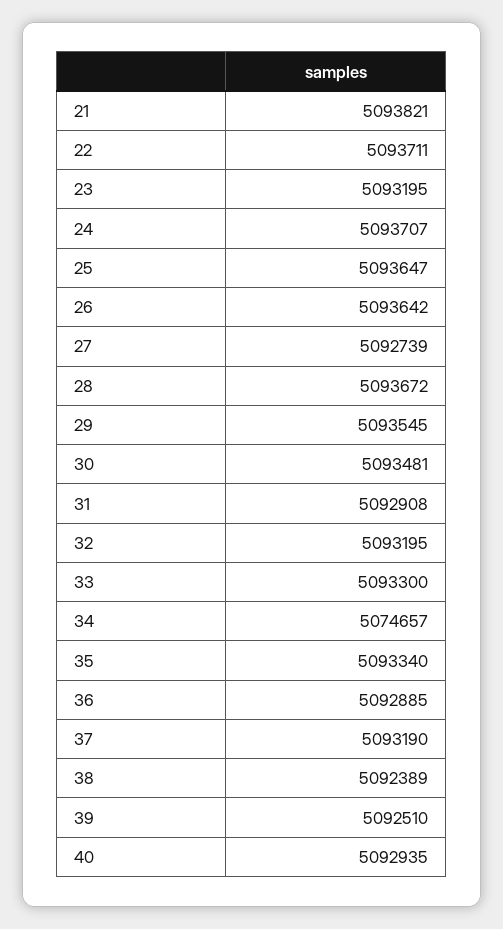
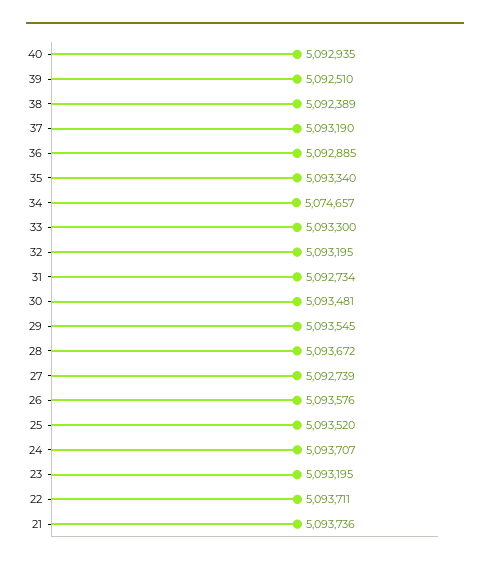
21: 5093821 -> 5093736
25: 5093647 -> 5093520
26: 5093642 -> 5093576
31: 5092908 -> 5092734

